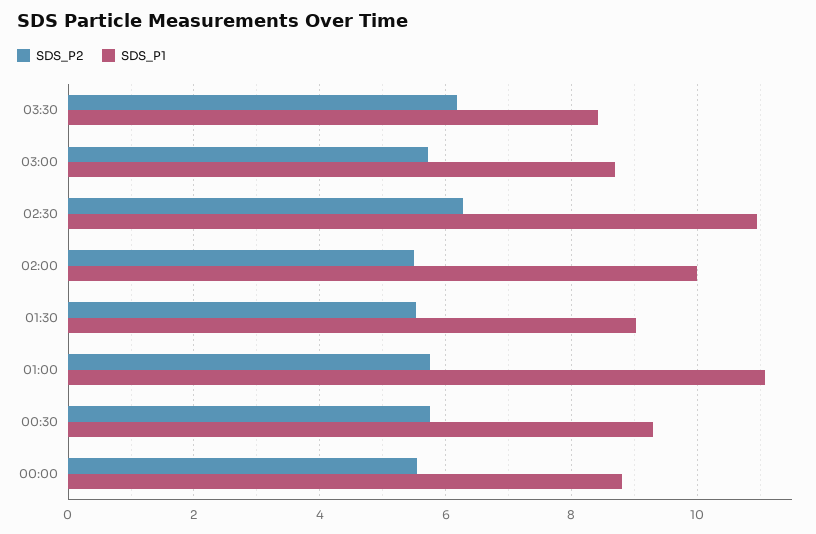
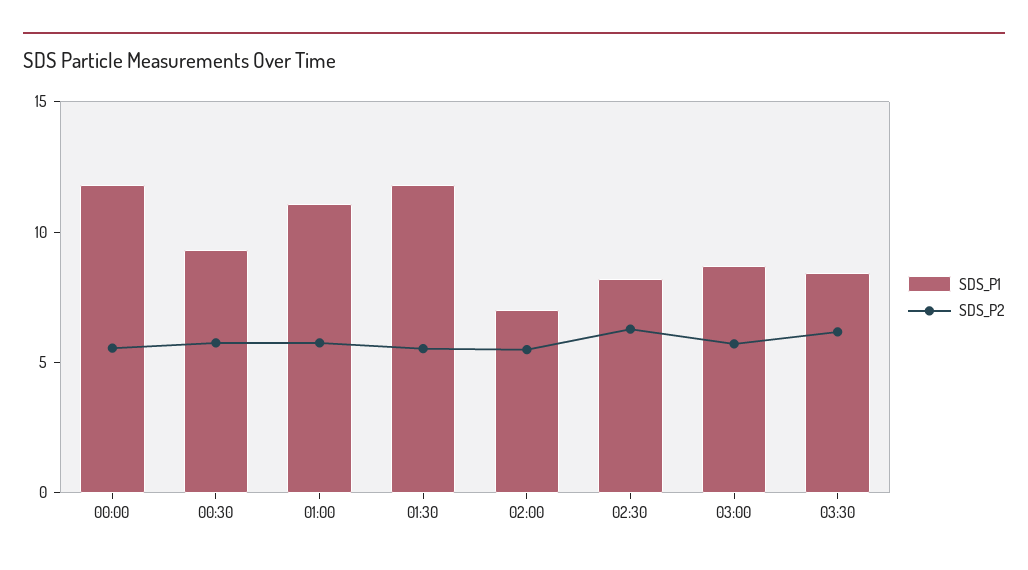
SDS_P1, 02:30: 11 -> 8
SDS_P1, 02:00: 10 -> 7
SDS_P1, 01:30: 9 -> 12
SDS_P1, 00:00: 8.8 -> 12

